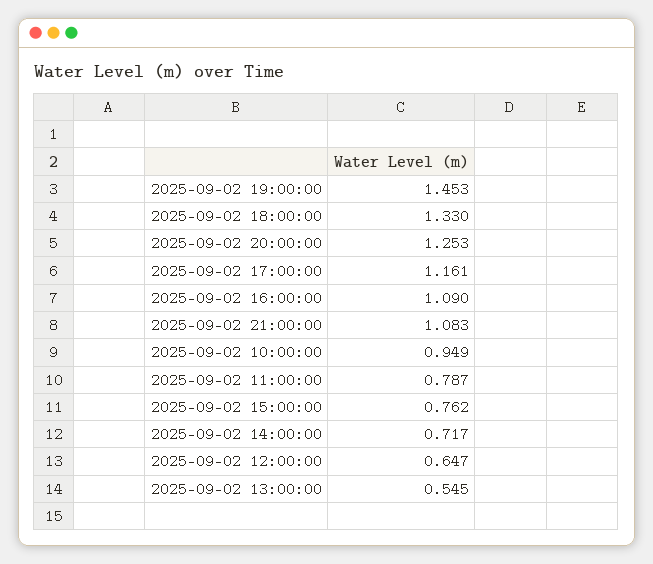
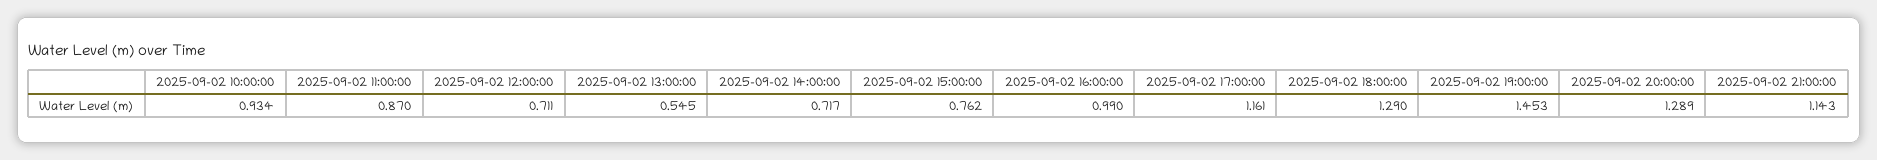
2025-09-02 18:00:00: 1.33 -> 1.29
2025-09-02 20:00:00: 1.253 -> 1.289
2025-09-02 16:00:00: 1.09 -> 0.99
2025-09-02 21:00:00: 1.083 -> 1.143
2025-09-02 10:00:00: 0.949 -> 0.934
2025-09-02 11:00:00: 0.787 -> 0.87
2025-09-02 12:00:00: 0.647 -> 0.711

